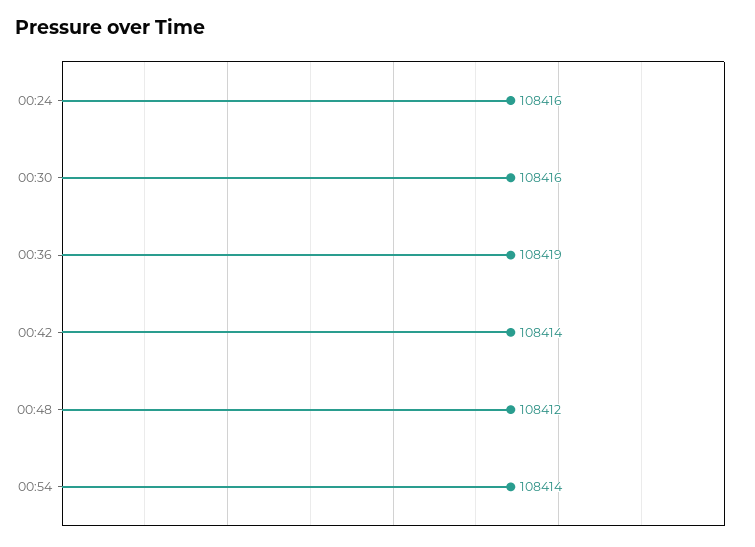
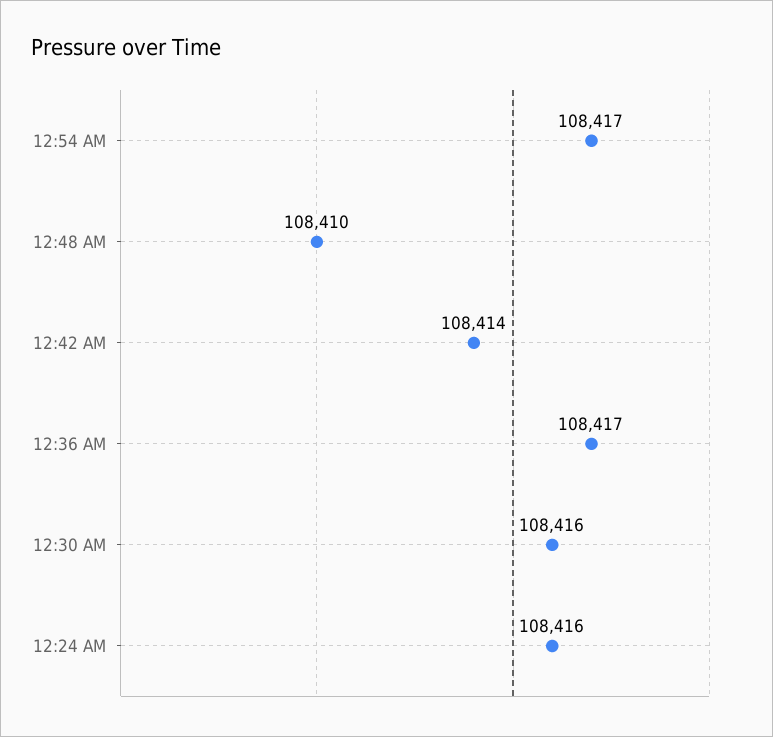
00:36: 108419 -> 108417
00:48: 108412 -> 108410
00:54: 108414 -> 108417

